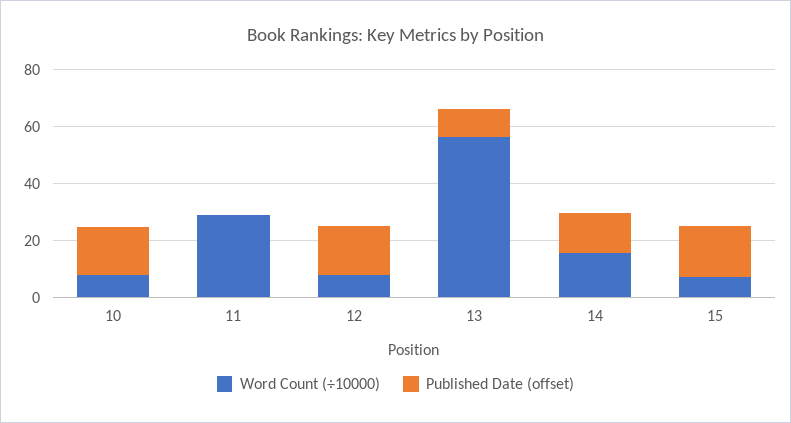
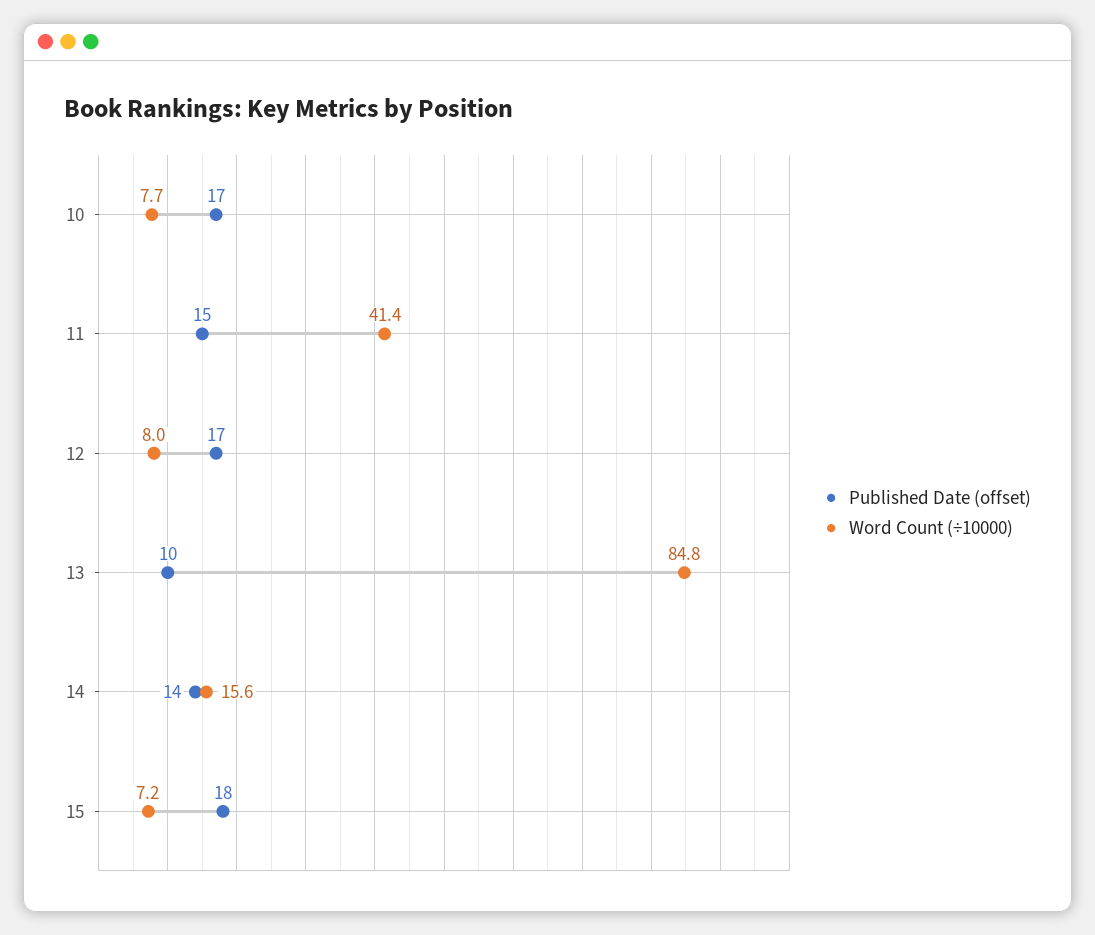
Word Count (÷10000), 11: 30 -> 41.4
Published Date (offset), 11: 0 -> 15
Word Count (÷10000), 13: 55 -> 84.8

